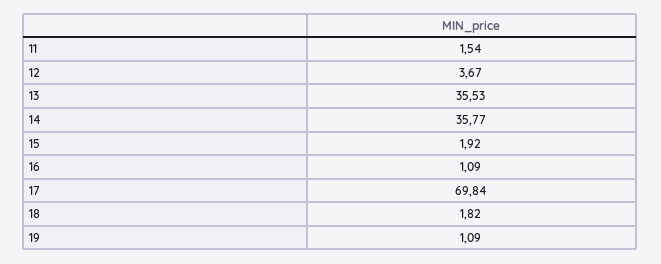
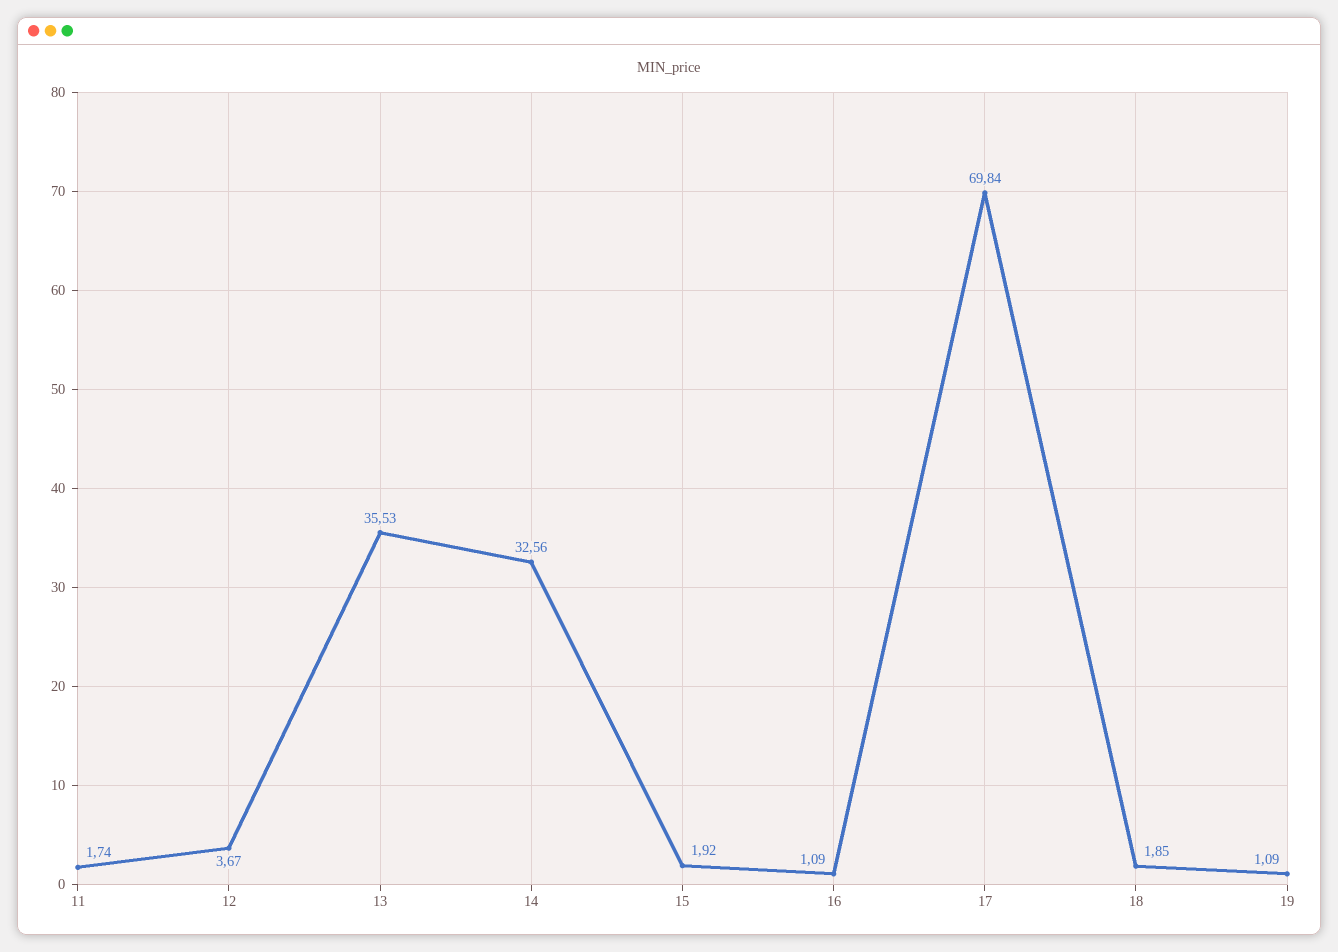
11: 1.54 -> 1.74
14: 35.77 -> 32.56
18: 1.82 -> 1.85

